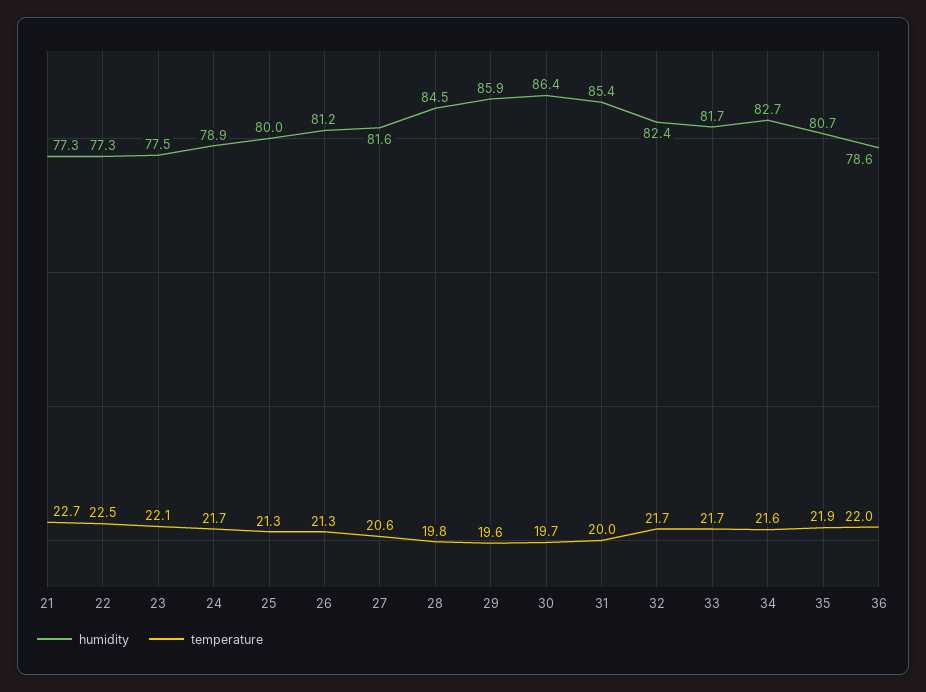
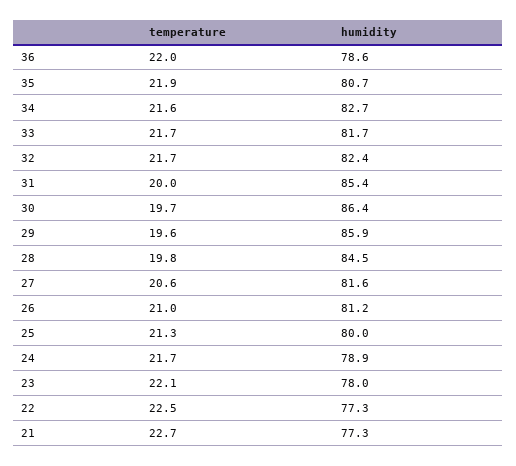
humidity, 23: 77.5 -> 78
temperature, 26: 21.3 -> 21

